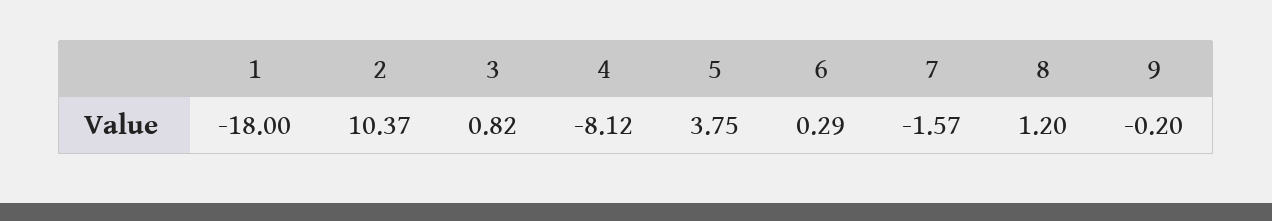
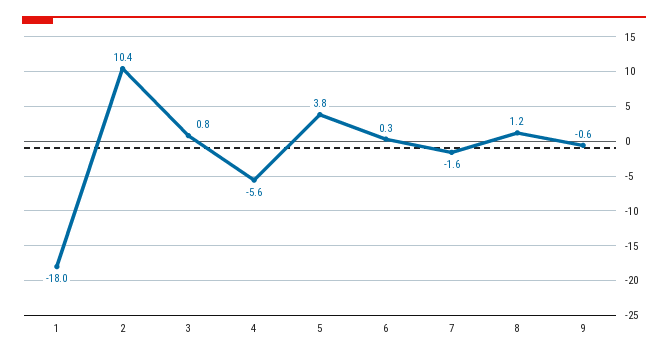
4: -8.12 -> -5.6
9: -0.2 -> -0.6

